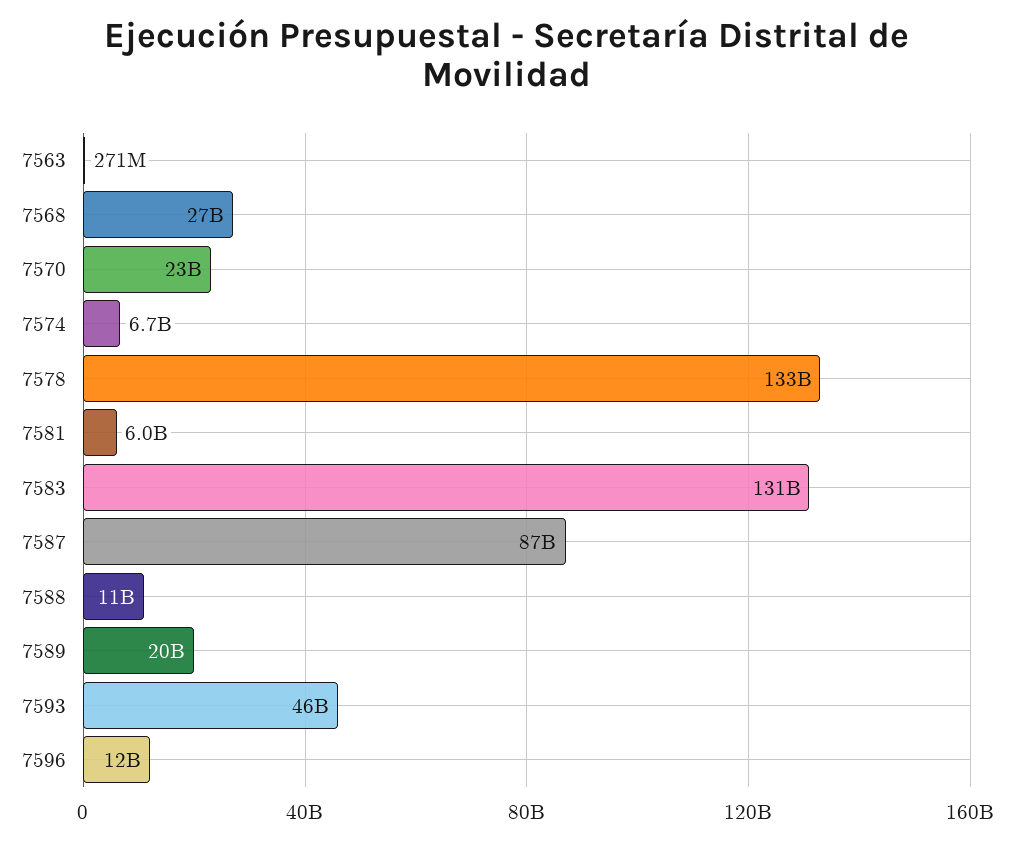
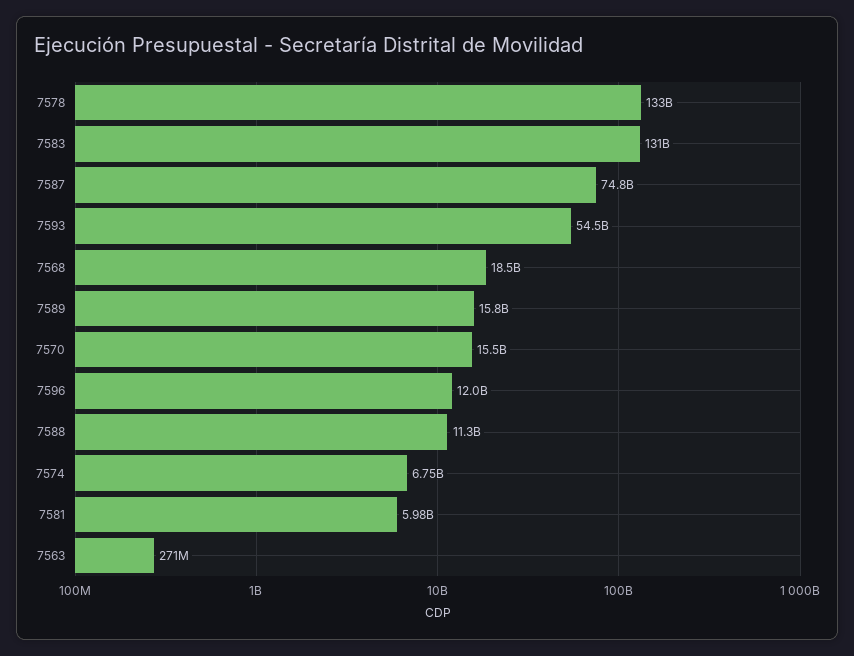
7568: 27000000000 -> 18500000000
7570: 23000000000 -> 15500000000
7587: 87000000000 -> 74800000000
7589: 20000000000 -> 15800000000
7593: 46000000000 -> 54500000000

